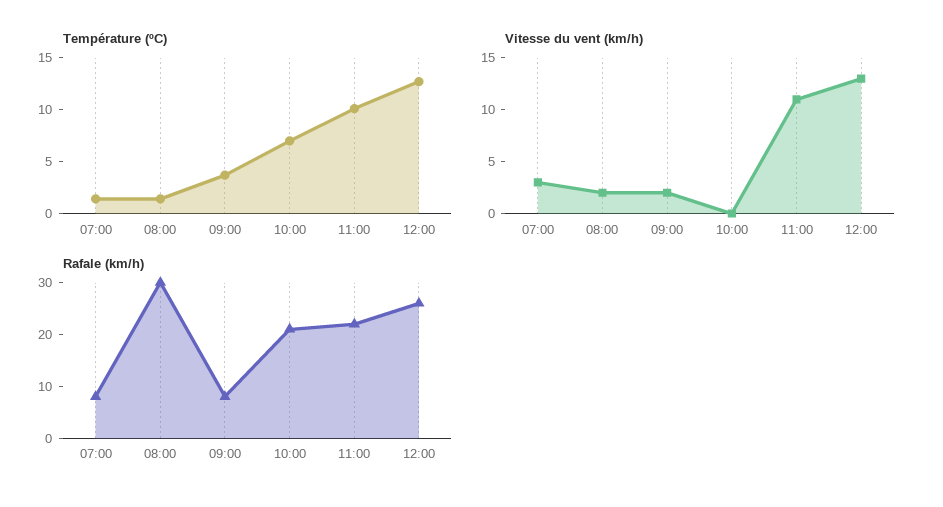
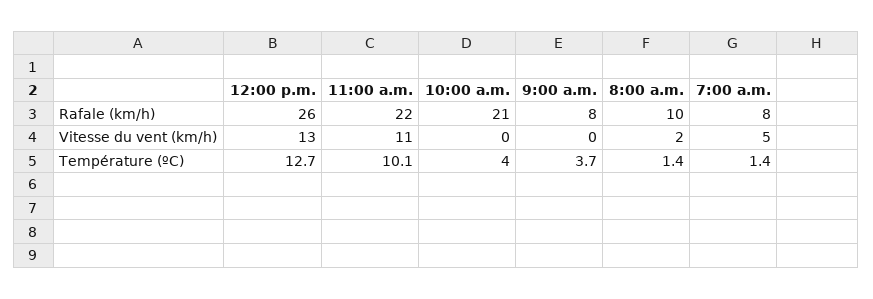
Température (ºC), 10:00: 7 -> 4
Vitesse du vent (km/h), 07:00: 3 -> 5
Vitesse du vent (km/h), 09:00: 2 -> 0
Rafale (km/h), 08:00: 30 -> 10

